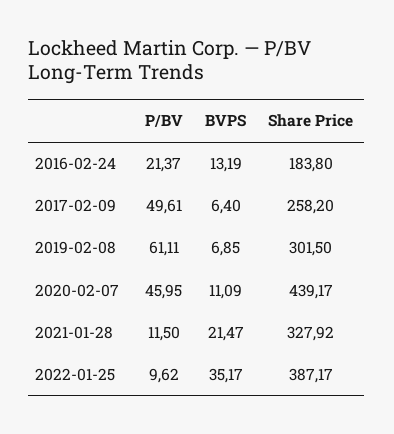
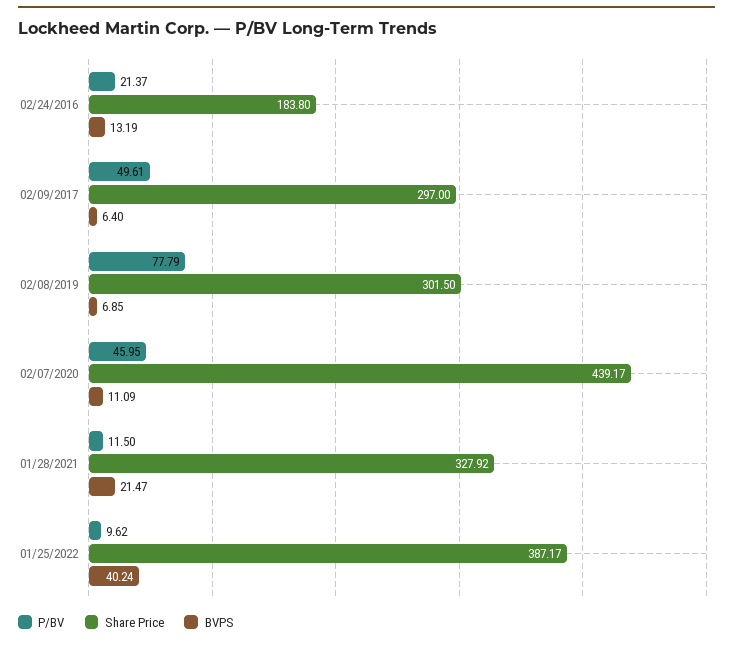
Share Price, 2017-02-09: 258.2 -> 297
P/BV, 2019-02-08: 61.11 -> 77.79
BVPS, 2022-01-25: 35.17 -> 40.24

